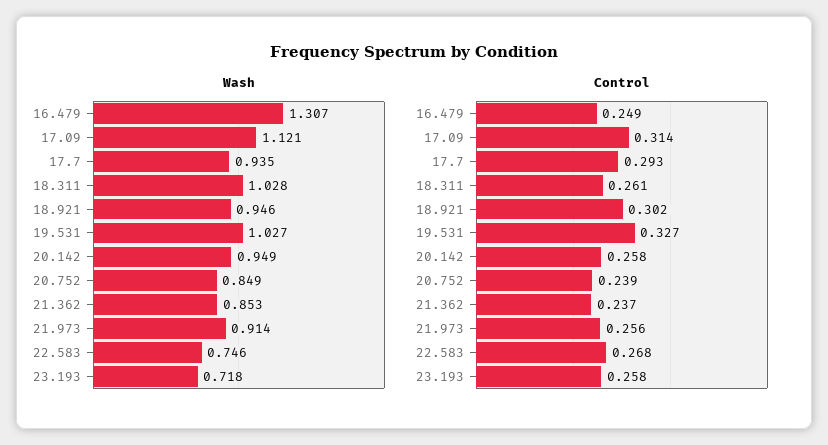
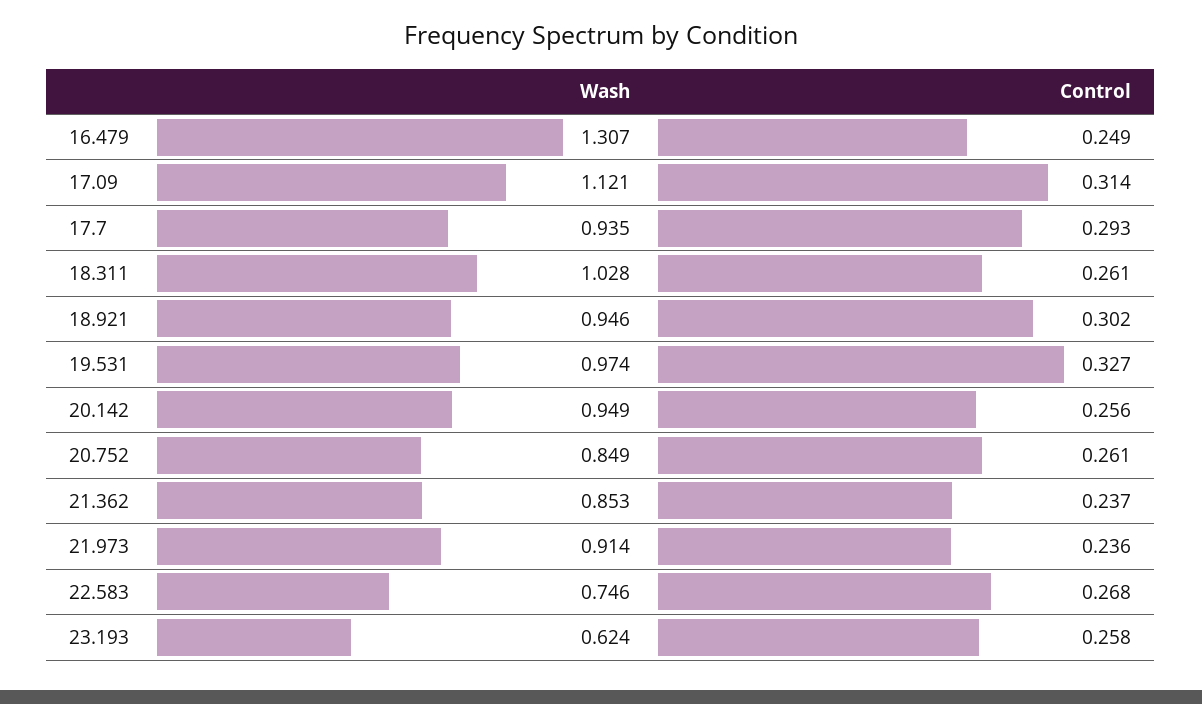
Wash, 19.531: 1.027 -> 0.974
Wash, 23.193: 0.718 -> 0.624
Control, 20.142: 0.258 -> 0.256
Control, 20.752: 0.239 -> 0.261
Control, 21.973: 0.256 -> 0.236

